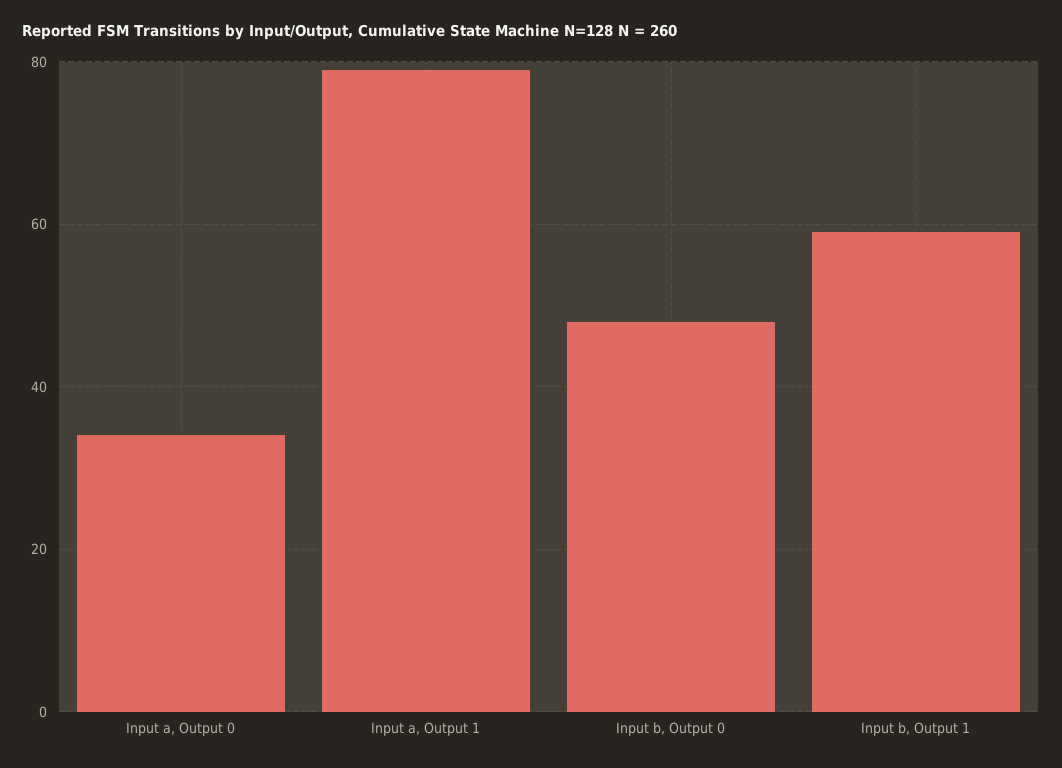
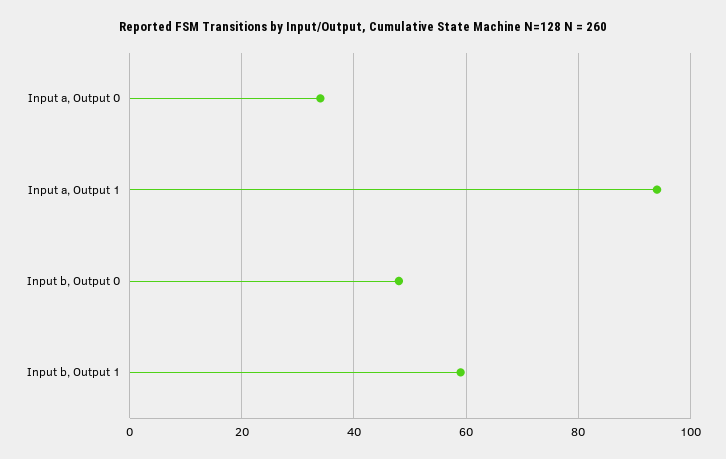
Input a, Output 1: 80 -> 95

